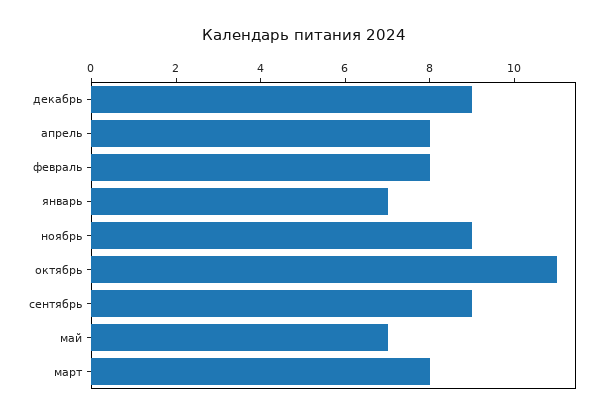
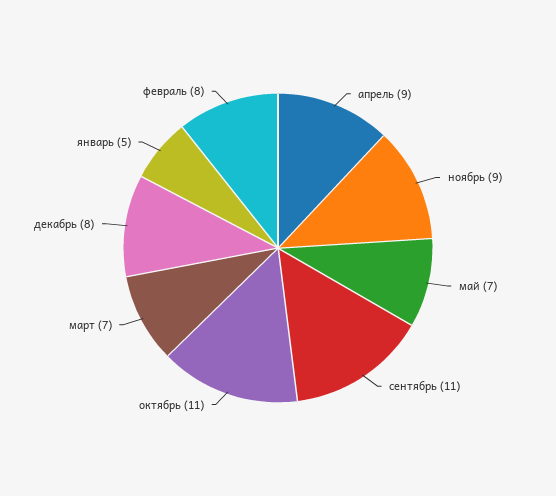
декабрь: 9 -> 8
апрель: 8 -> 9
январь: 7 -> 5
сентябрь: 9 -> 11
март: 8 -> 7

